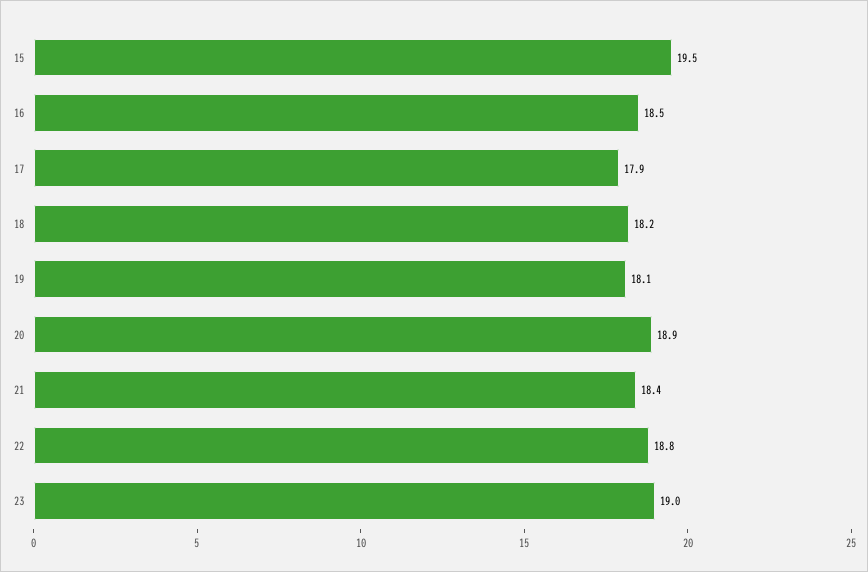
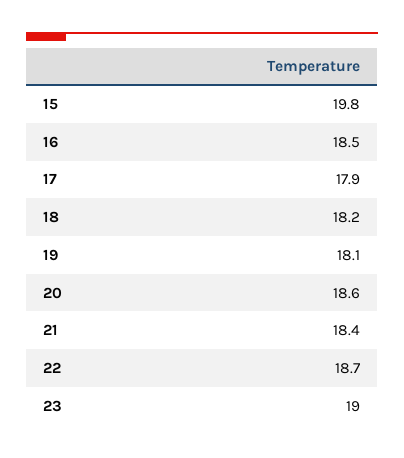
15: 19.5 -> 19.8
20: 18.9 -> 18.6
22: 18.8 -> 18.7

